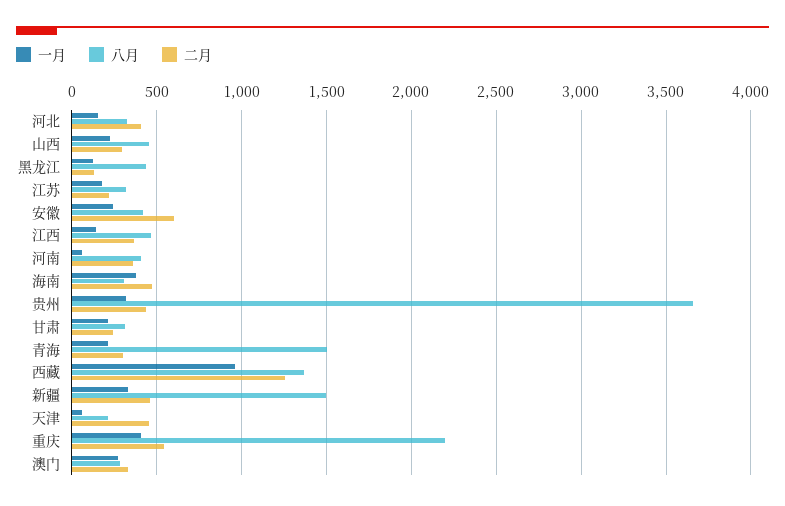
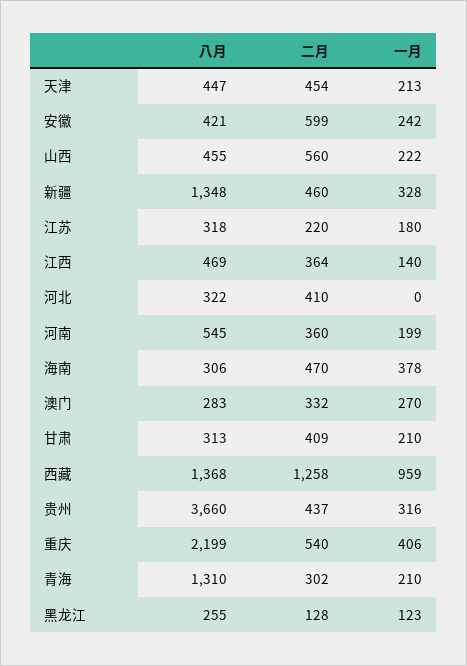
一月, 河北: 150 -> 0
二月, 山西: 300 -> 560
八月, 黑龙江: 450 -> 255
一月, 河南: 50 -> 199
八月, 河南: 400 -> 545
二月, 甘肃: 250 -> 409
八月, 青海: 1500 -> 1310
八月, 新疆: 1500 -> 1348
一月, 天津: 50 -> 213
八月, 天津: 200 -> 447

